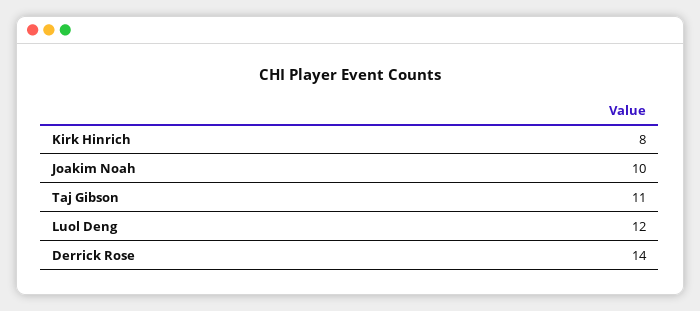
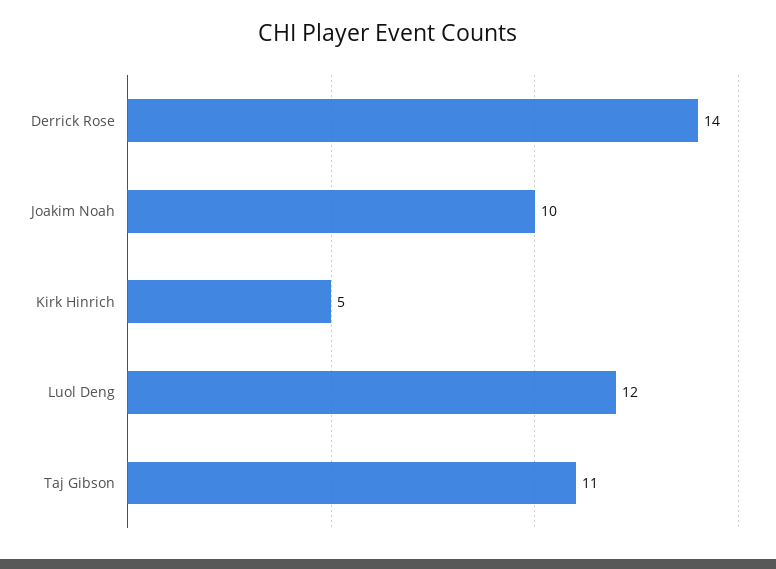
Kirk Hinrich: 8 -> 5

